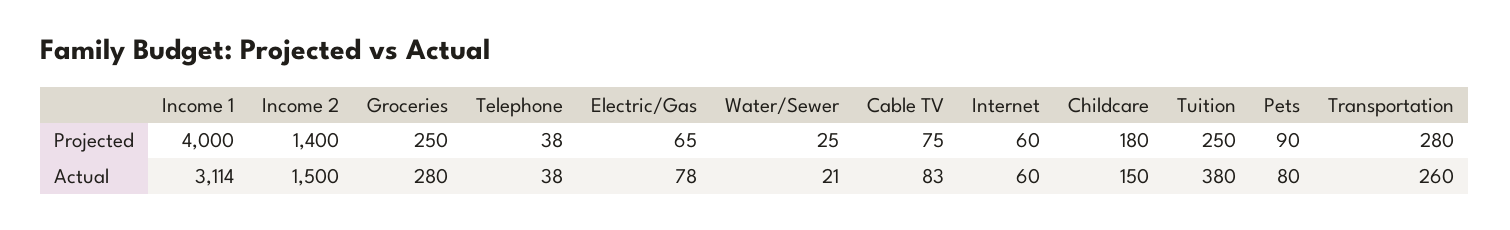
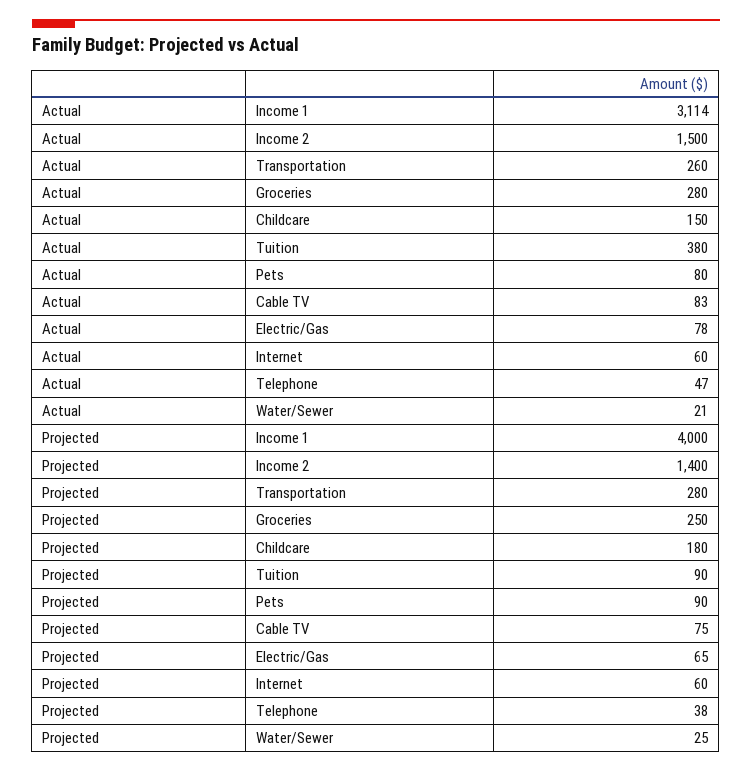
Tuition, Projected: 250 -> 90
Telephone, Actual: 38 -> 47

